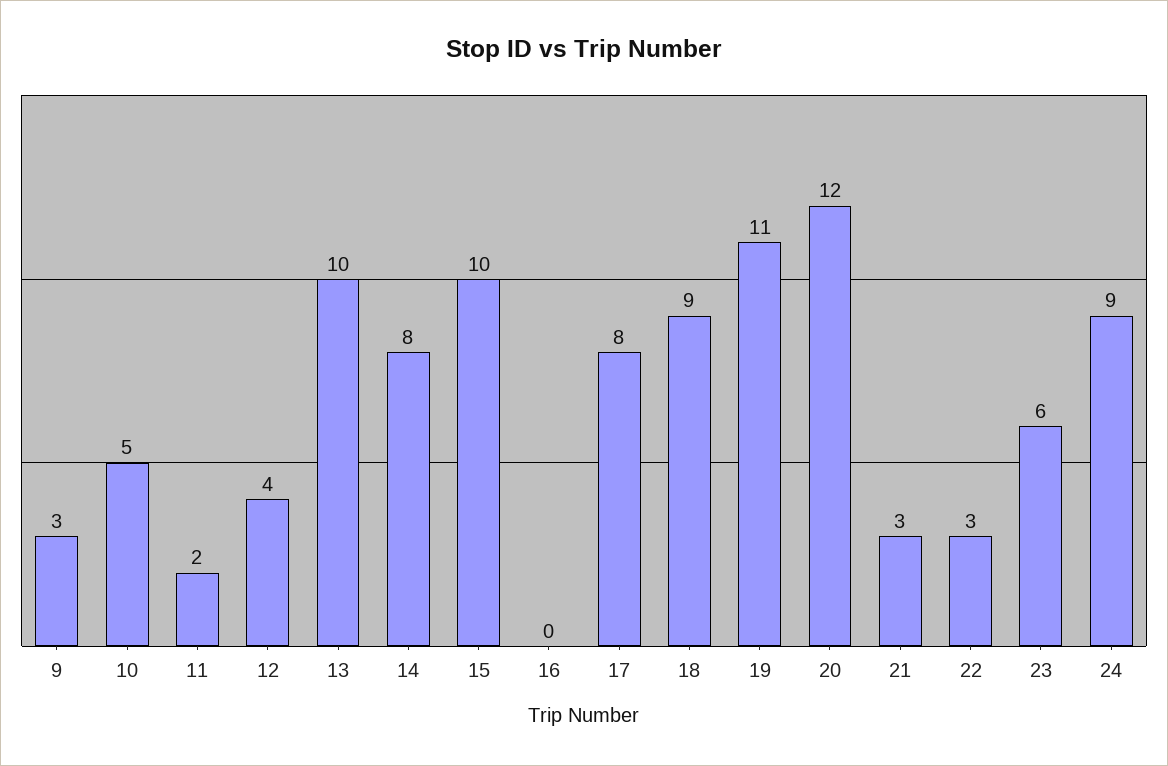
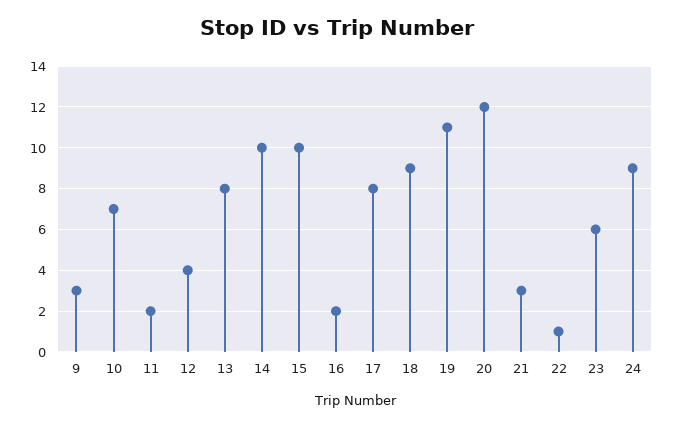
10: 5 -> 7
13: 10 -> 8
14: 8 -> 10
16: 0 -> 2
22: 3 -> 1

